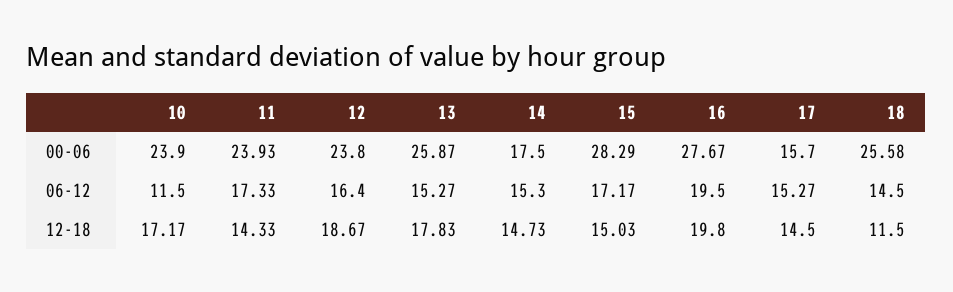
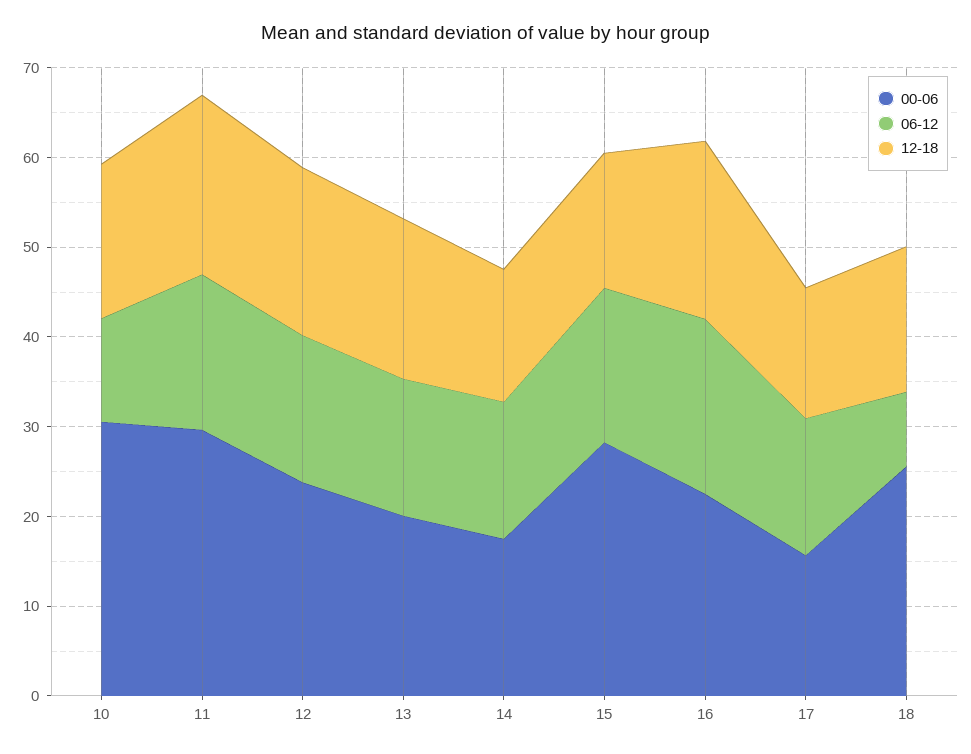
00-06, 10: 23.9 -> 30
00-06, 11: 23.93 -> 30
00-06, 13: 25.87 -> 20
00-06, 16: 27.67 -> 22
06-12, 18: 14.5 -> 8
12-18, 11: 14.33 -> 20
12-18, 18: 11.5 -> 16

